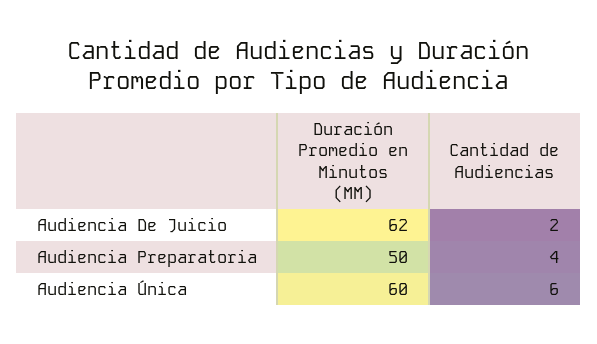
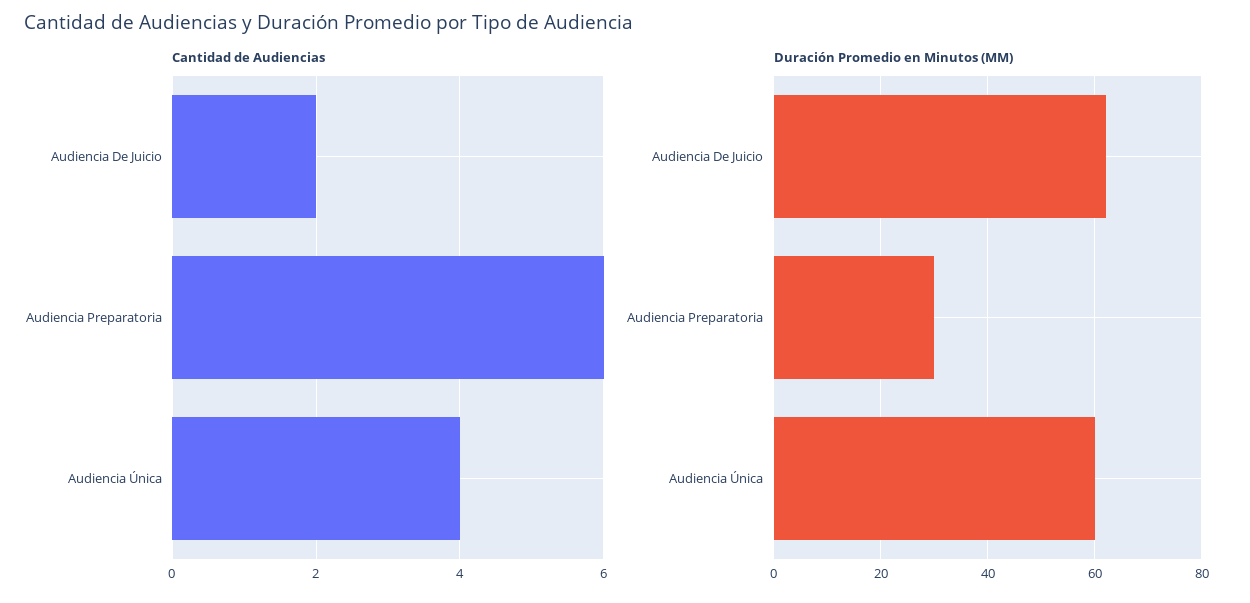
Duración Promedio en Minutos (MM), Audiencia Preparatoria: 50 -> 30
Cantidad de Audiencias, Audiencia Preparatoria: 4 -> 6
Cantidad de Audiencias, Audiencia Única: 6 -> 4

